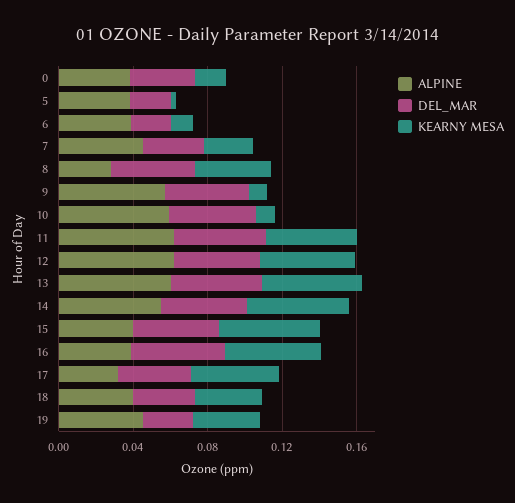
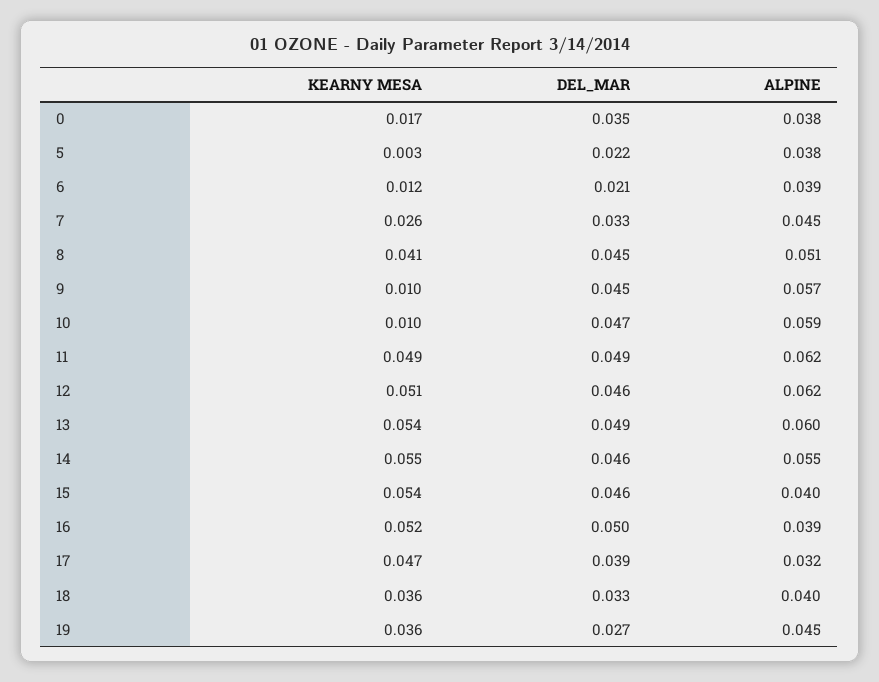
ALPINE, 8: 0.03 -> 0.051

